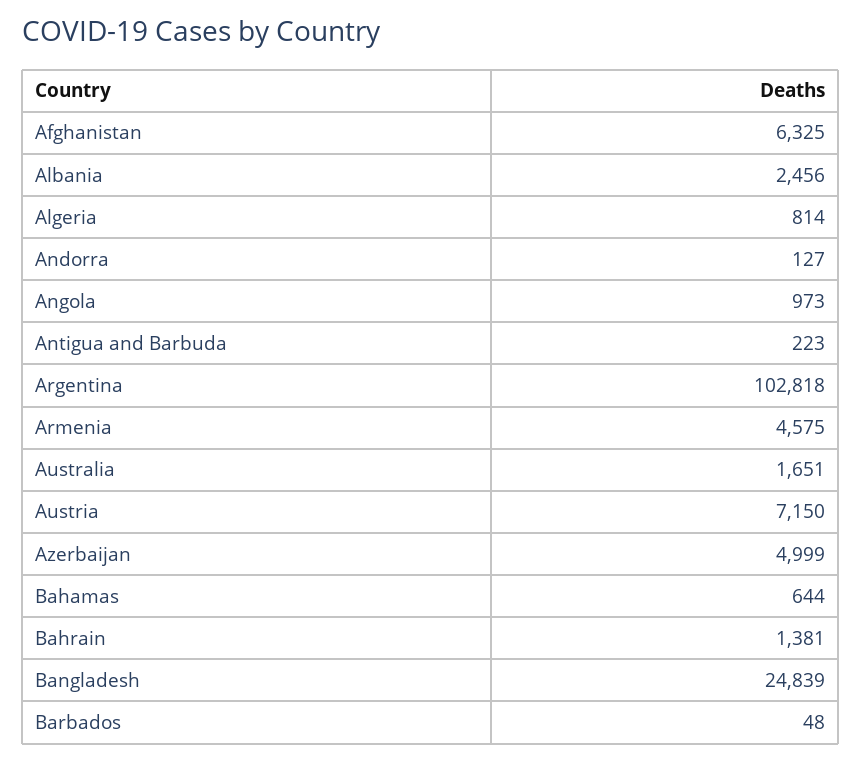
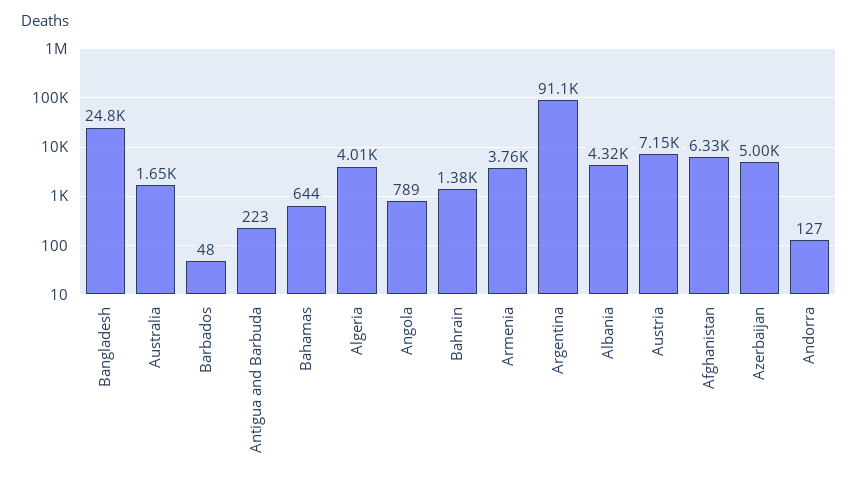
Albania: 2456 -> 4320
Algeria: 814 -> 4010
Angola: 973 -> 789
Argentina: 102818 -> 91100
Armenia: 4575 -> 3760

